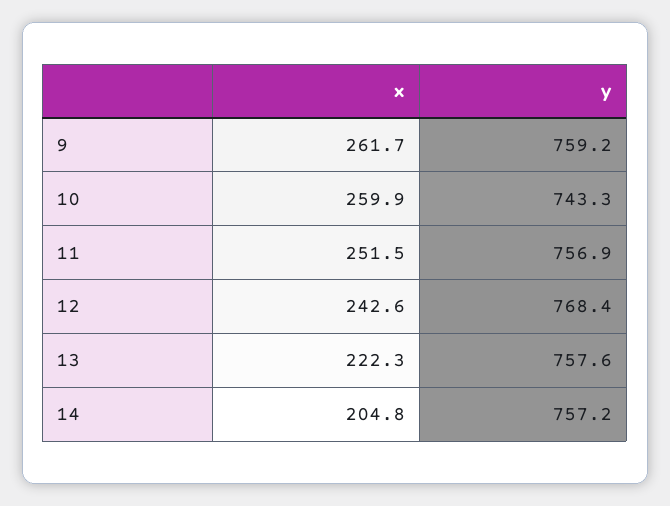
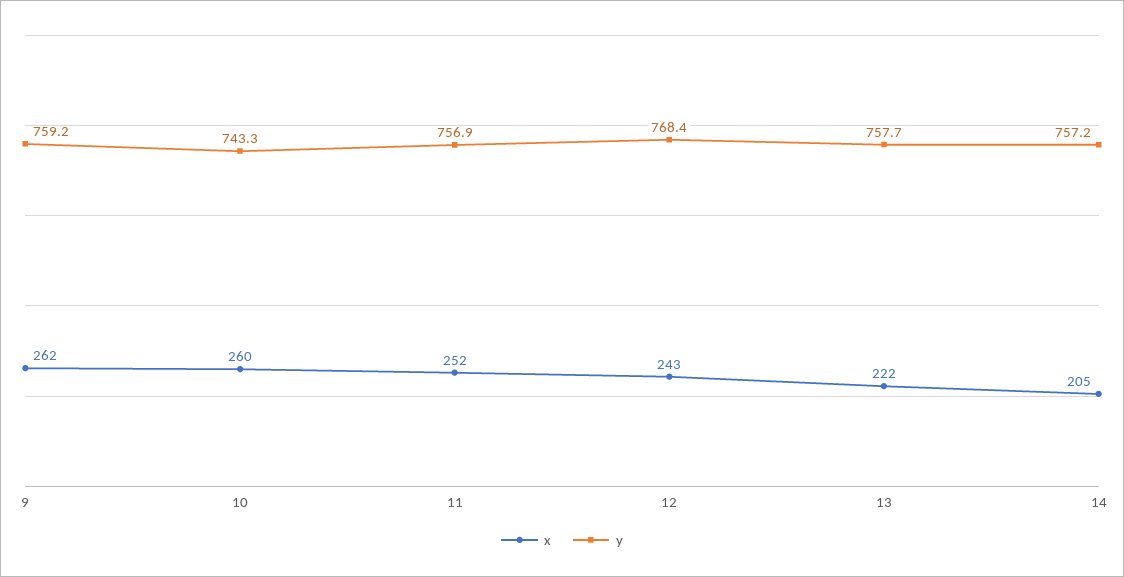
y, 13: 757.6 -> 757.7

